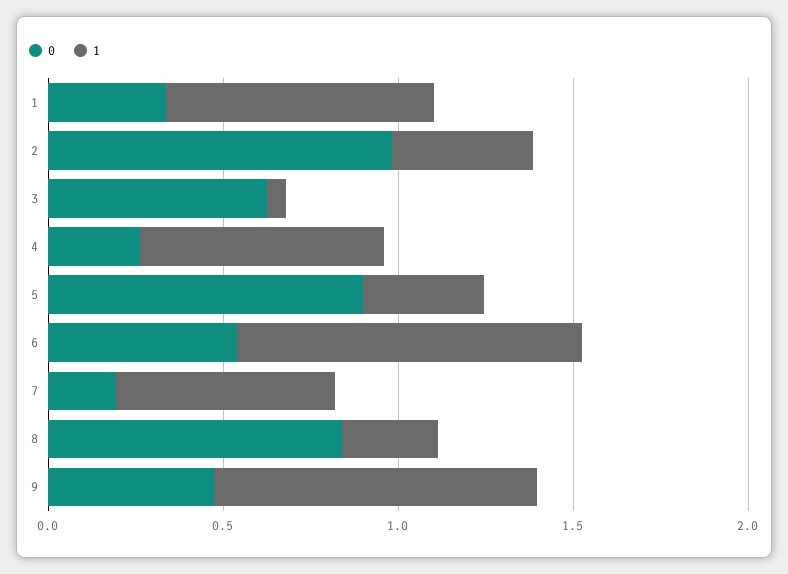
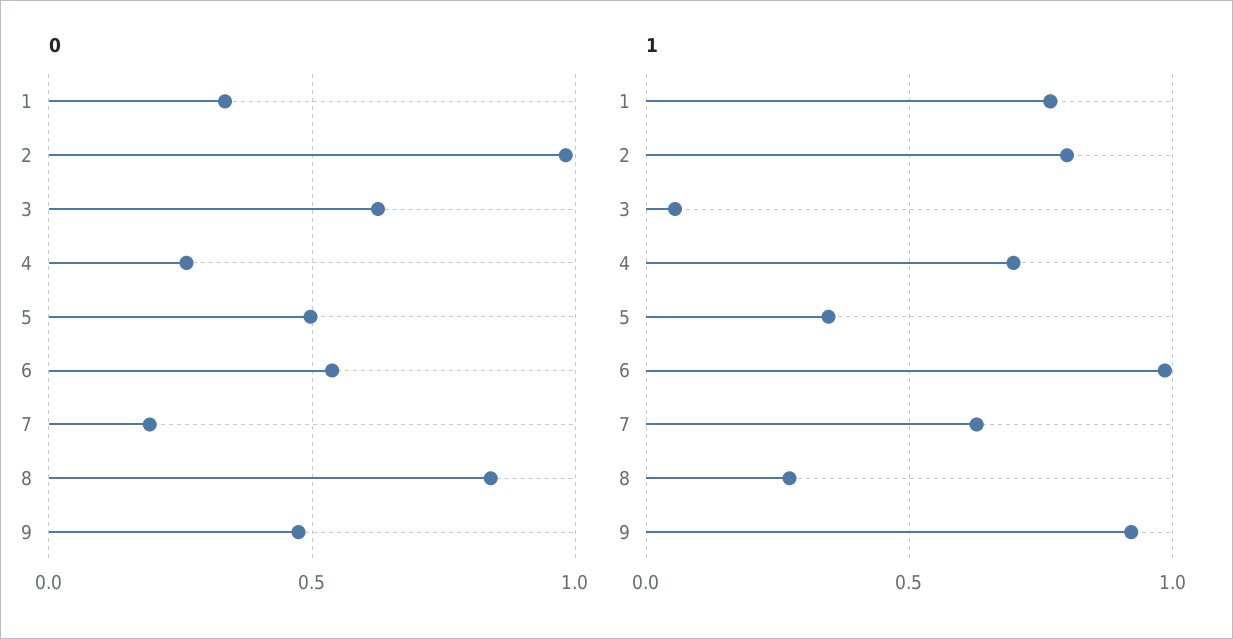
1, 2: 0.4 -> 0.8
0, 5: 0.9 -> 0.5

